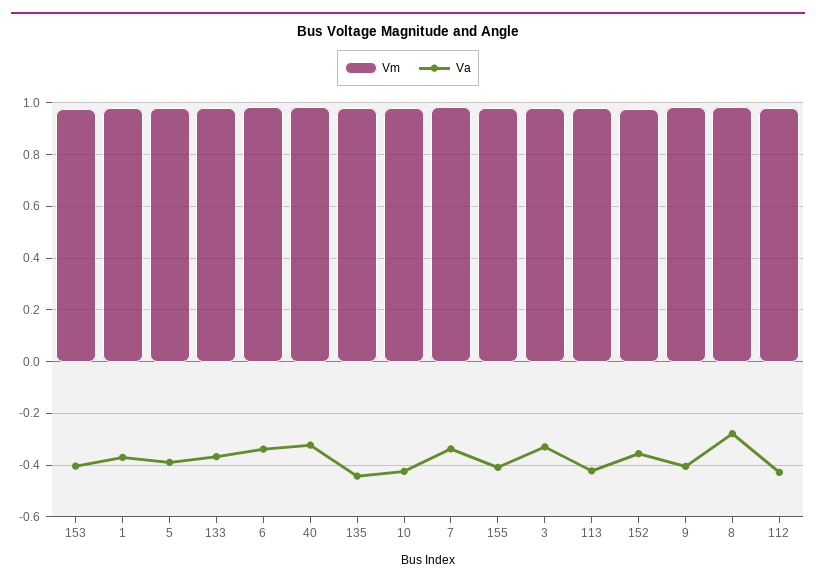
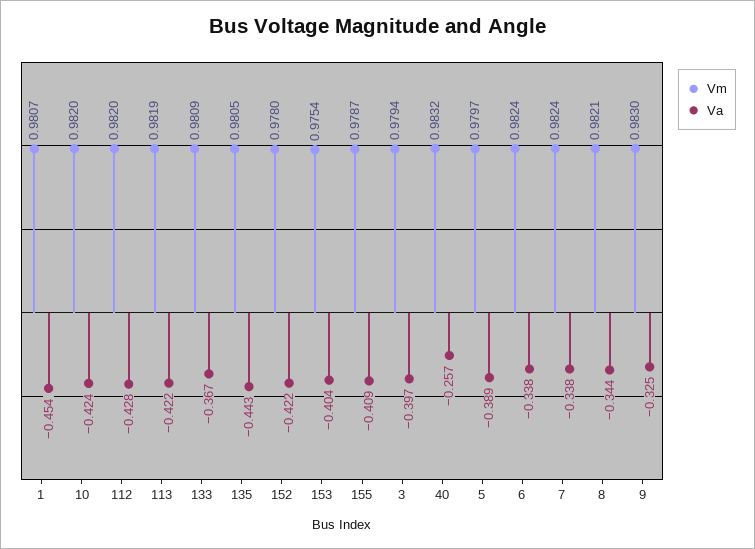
Va, 1: -0.375 -> -0.454
Va, 40: -0.325 -> -0.257
Va, 3: -0.325 -> -0.397
Va, 152: -0.35 -> -0.422
Va, 9: -0.4 -> -0.325
Va, 8: -0.275 -> -0.344

